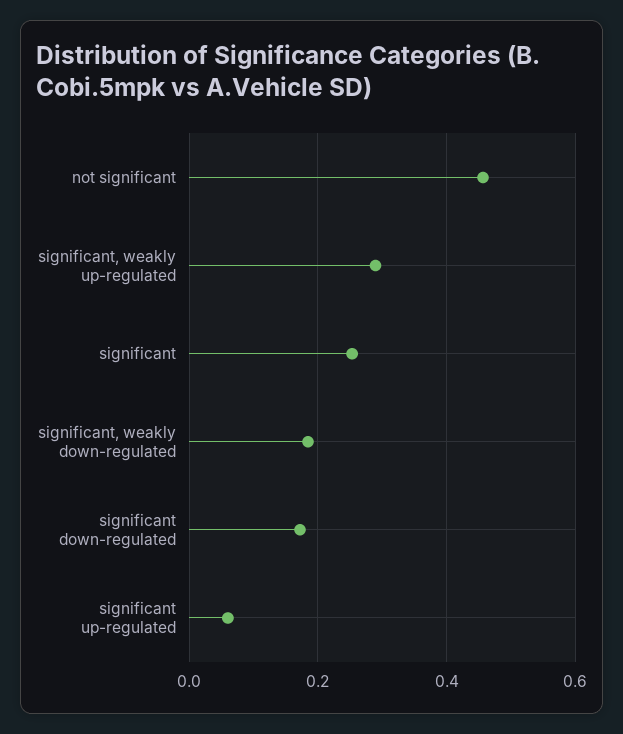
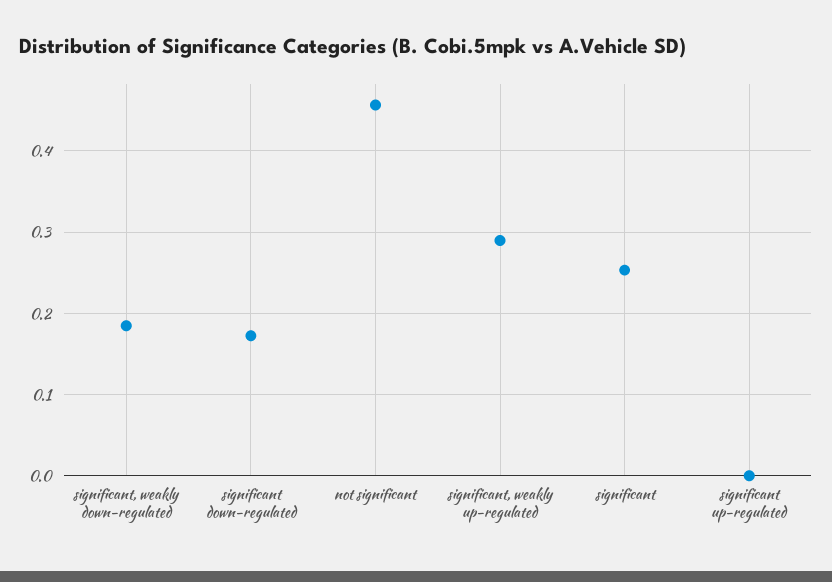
significant up-regulated: 0.06 -> 0

